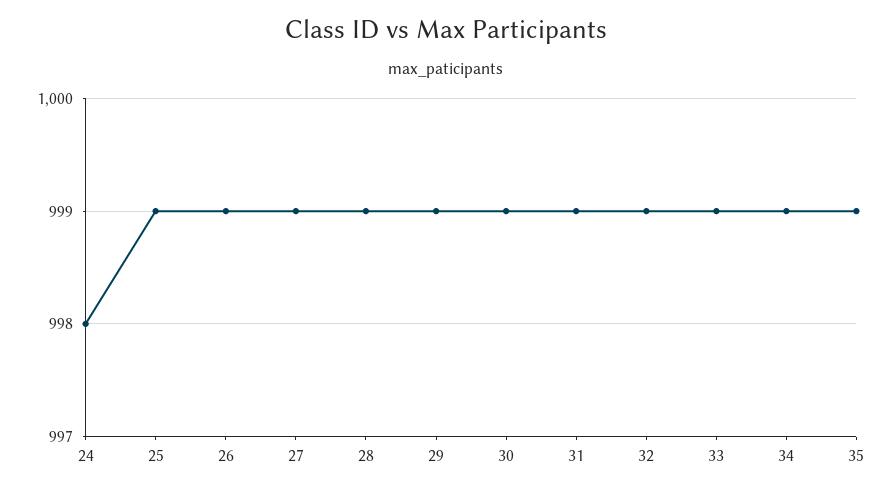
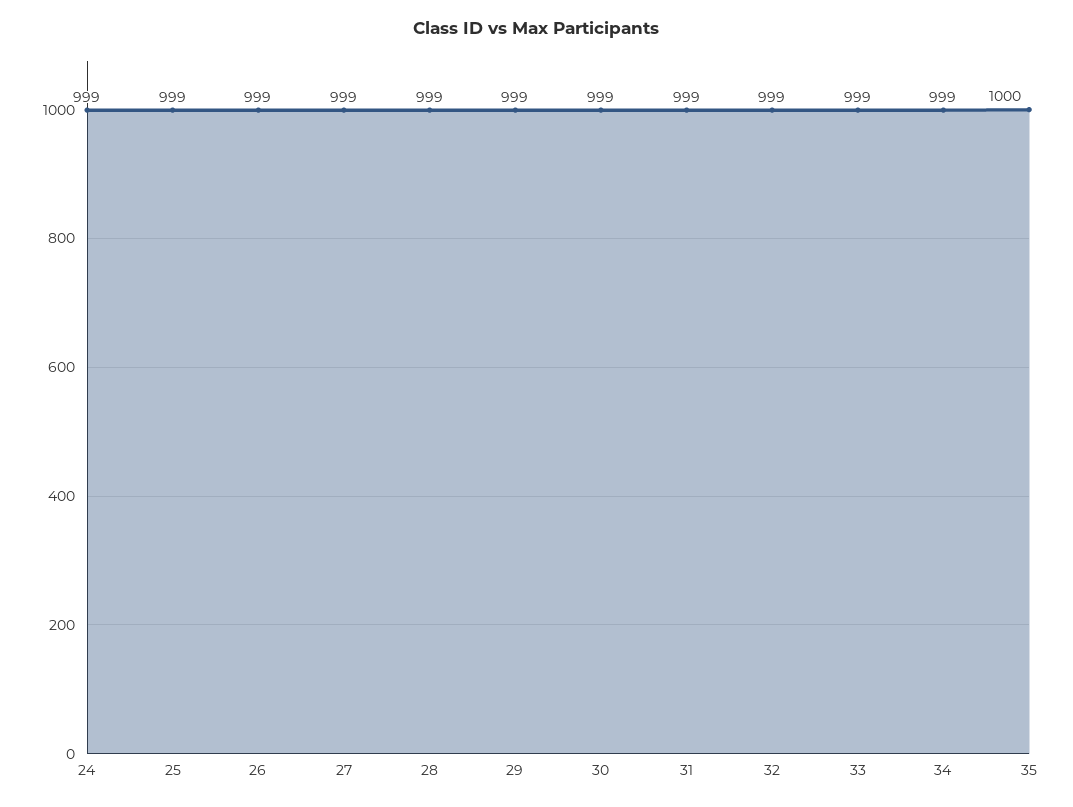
24: 998 -> 999
35: 999 -> 1000

